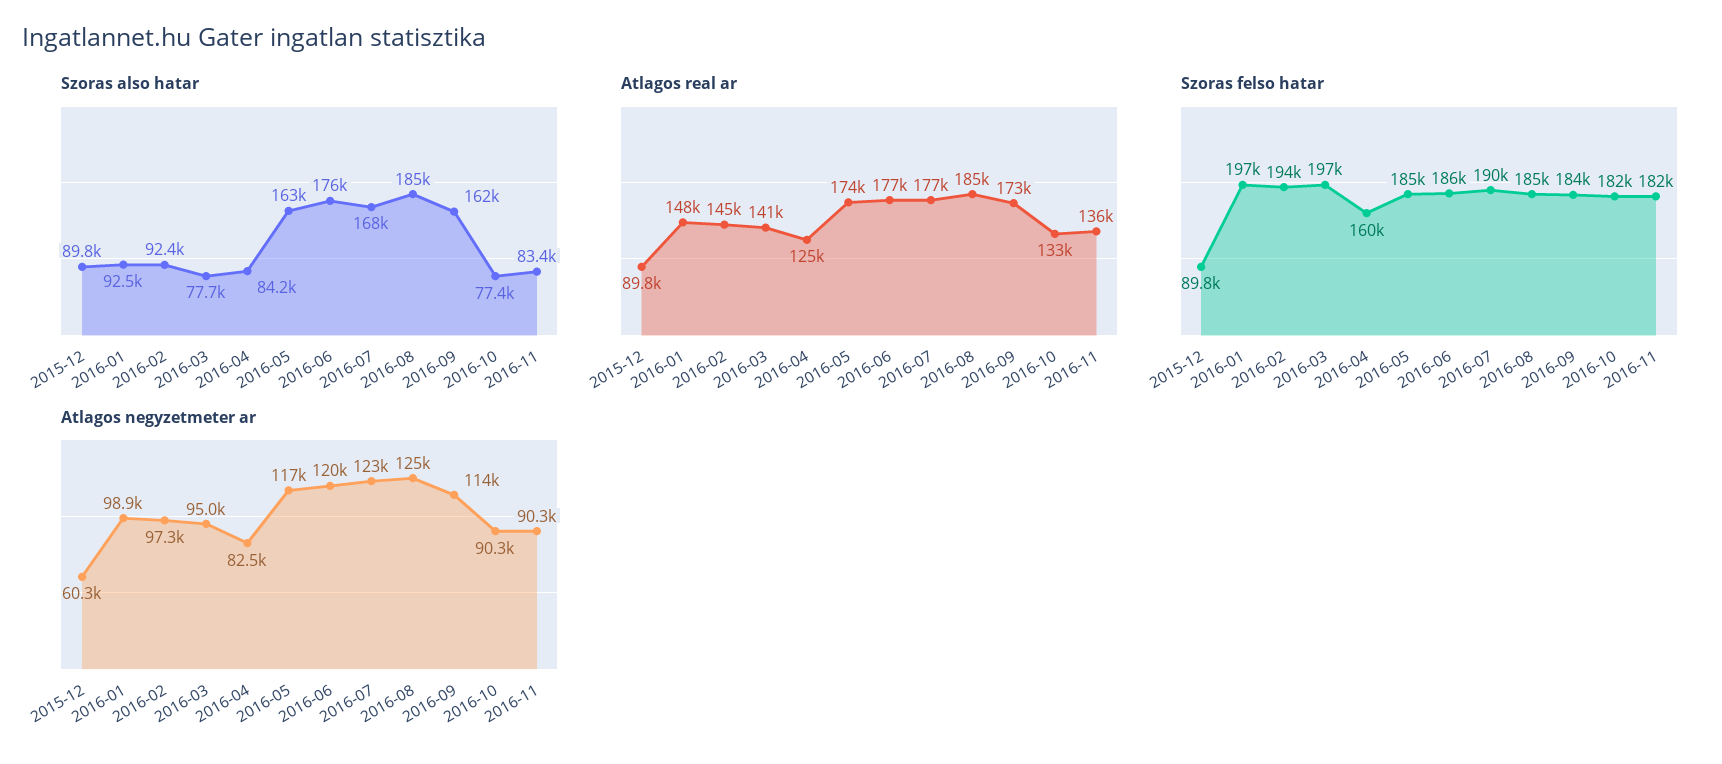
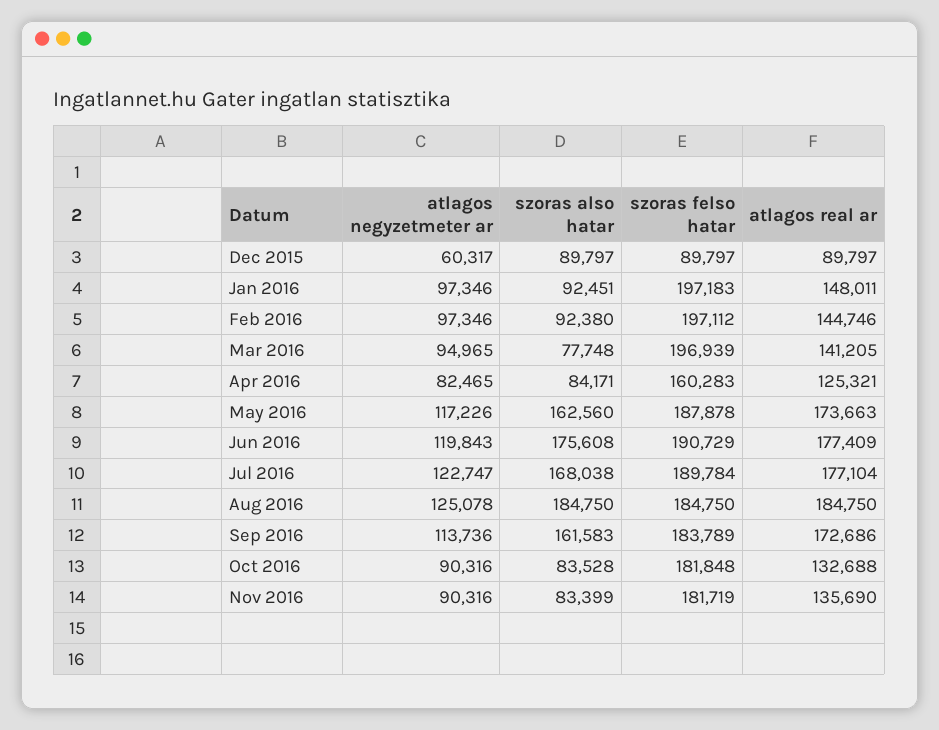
Szoras also hatar, 2016-10: 77400 -> 83528
Szoras felso hatar, 2016-02: 194000 -> 197112
Szoras felso hatar, 2016-05: 185000 -> 187878
Szoras felso hatar, 2016-06: 186000 -> 190729
Atlagos negyzetmeter ar, 2016-01: 98900 -> 97346

